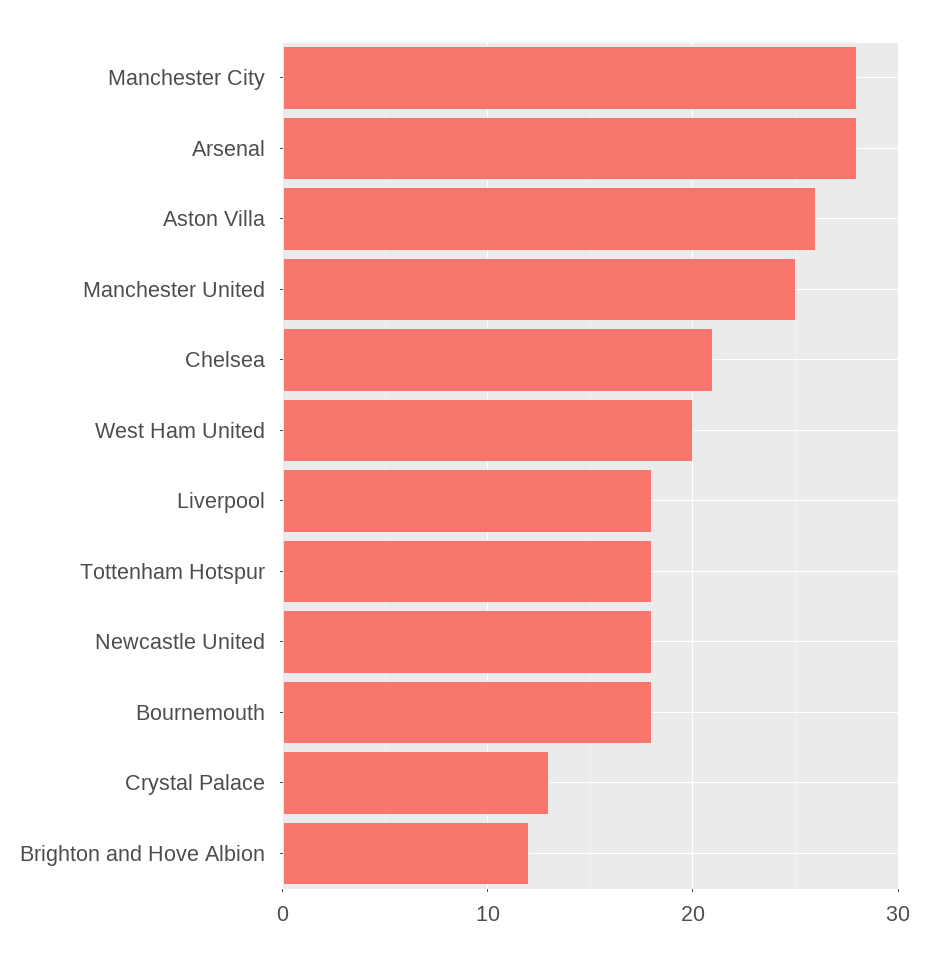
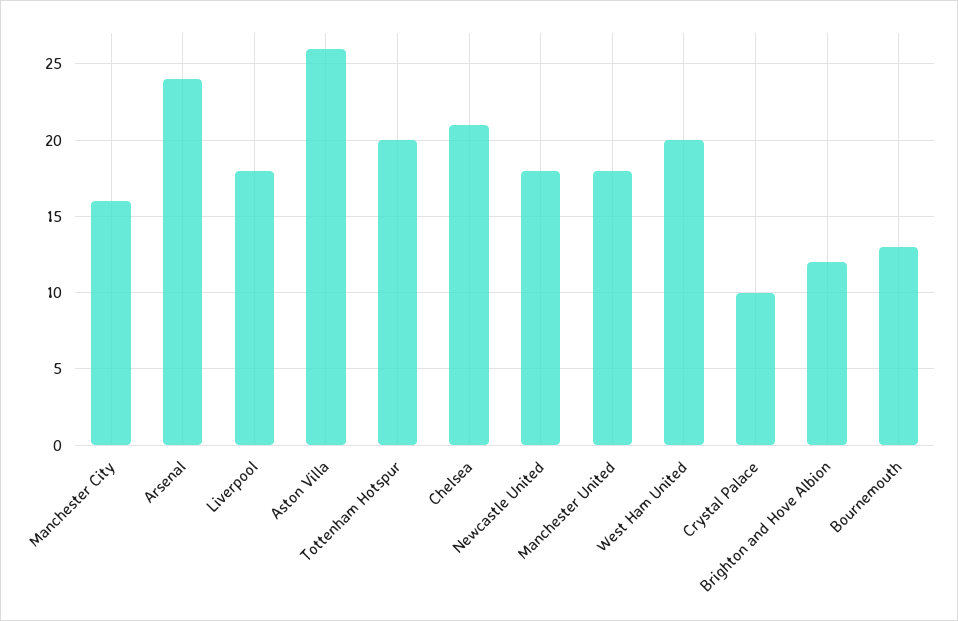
Manchester City: 28 -> 16
Arsenal: 28 -> 24
Manchester United: 25 -> 18
Tottenham Hotspur: 18 -> 20
Bournemouth: 18 -> 13
Crystal Palace: 13 -> 10

